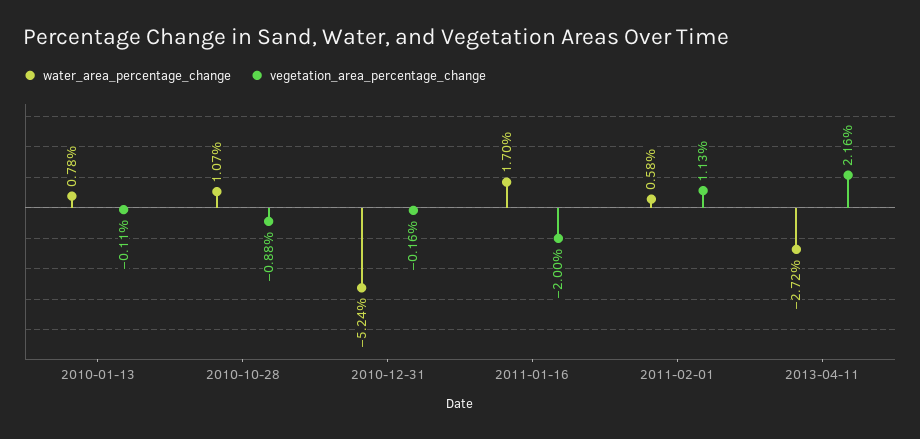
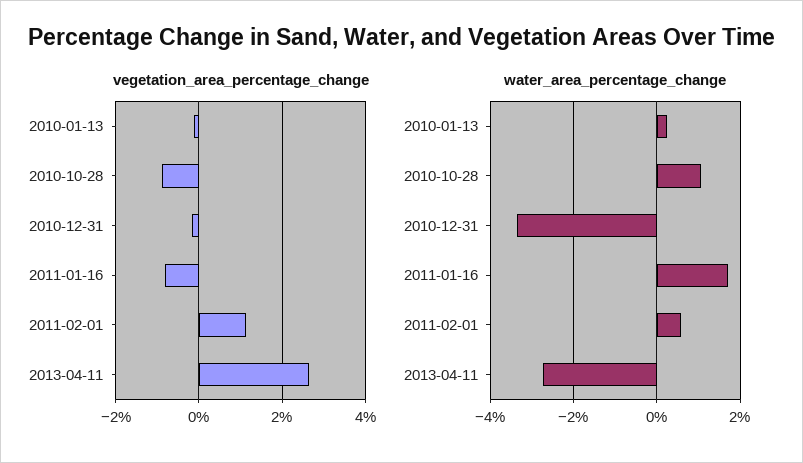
water_area_percentage_change, 2010-01-13: 0.78 -> 0.2
water_area_percentage_change, 2010-12-31: -5.24 -> -3.4
vegetation_area_percentage_change, 2011-01-16: -2 -> -0.8
vegetation_area_percentage_change, 2013-04-11: 2.16 -> 2.6

